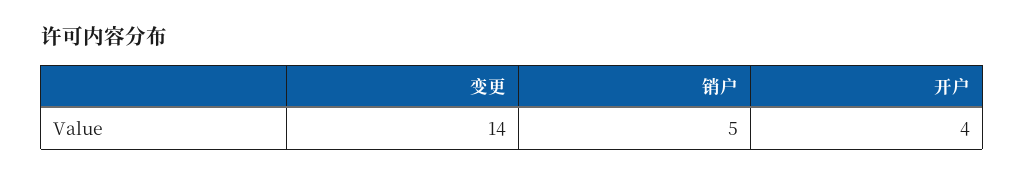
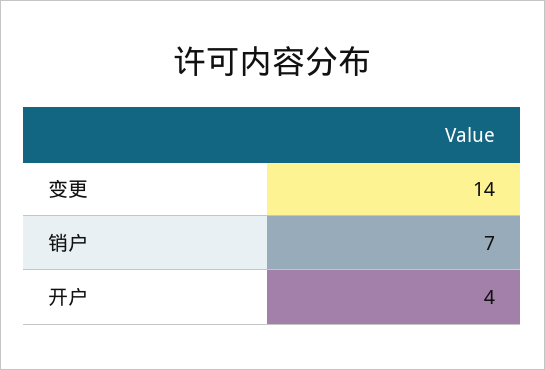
销户: 5 -> 7

